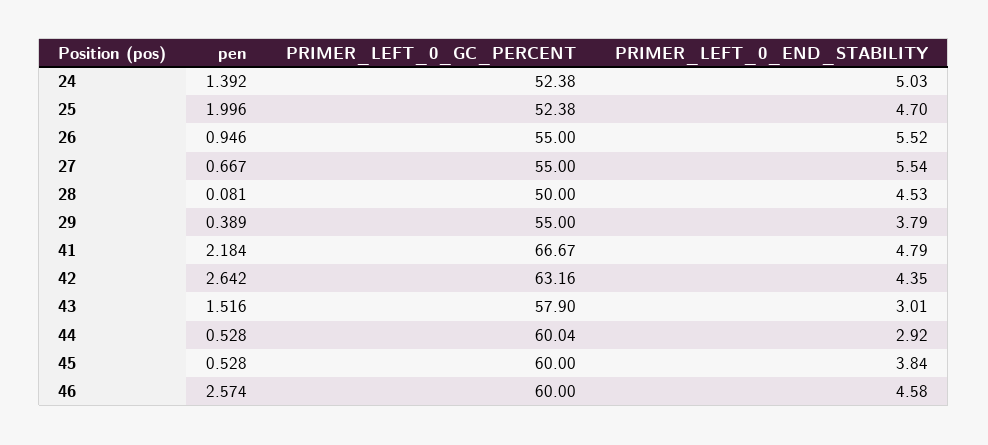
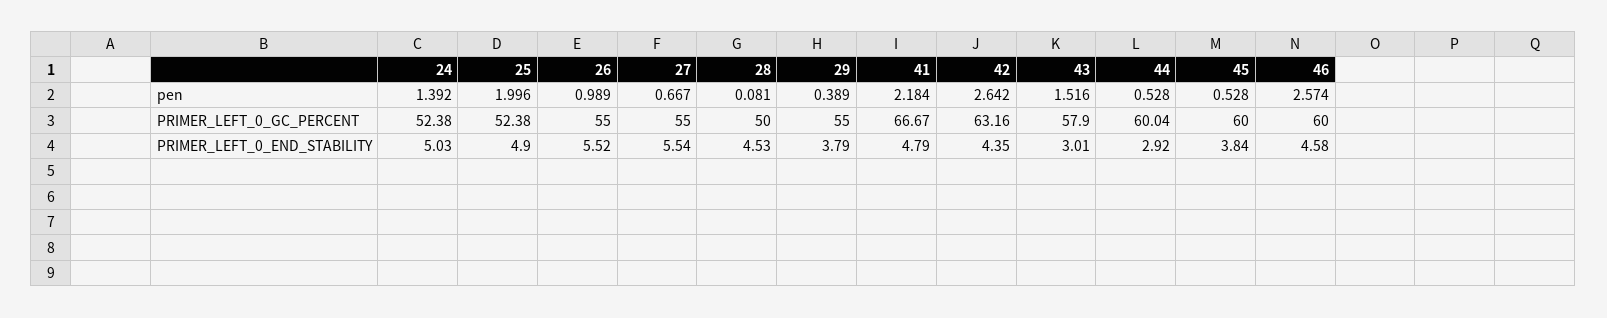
PRIMER_LEFT_0_END_STABILITY, 25: 4.7 -> 4.9
pen, 26: 0.946 -> 0.989

